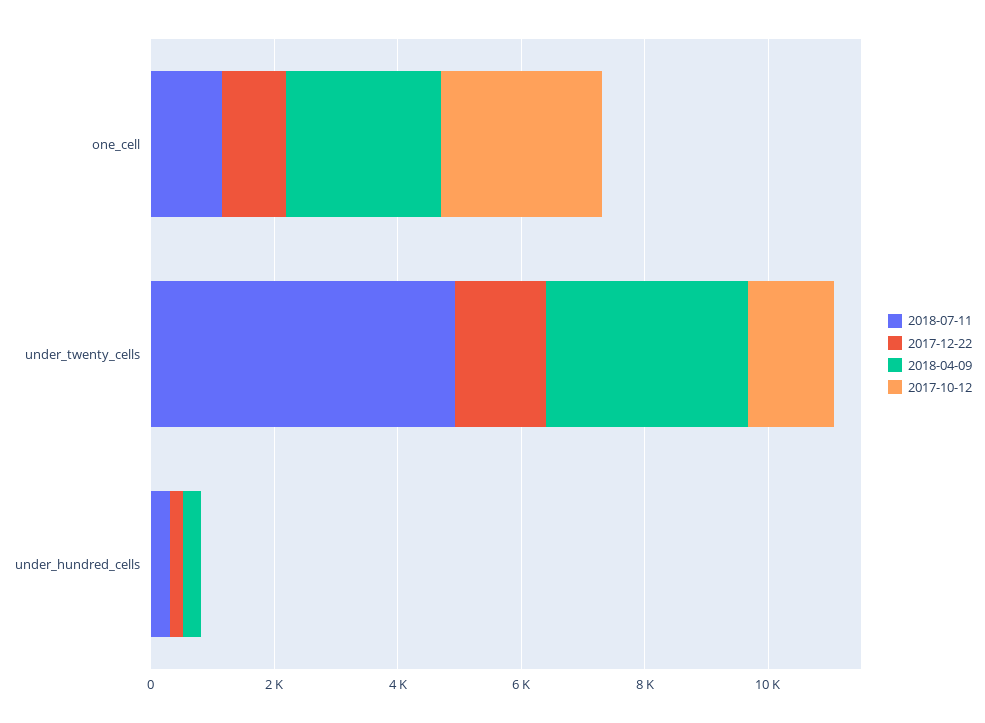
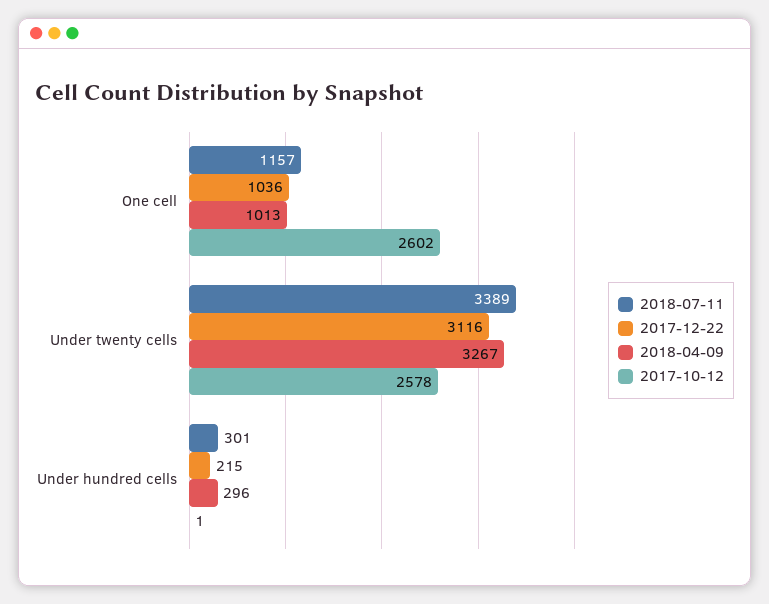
2018-04-09, one_cell: 2500 -> 1013
2018-07-11, under_twenty_cells: 5000 -> 3389
2017-12-22, under_twenty_cells: 1500 -> 3116
2017-10-12, under_twenty_cells: 1500 -> 2578

